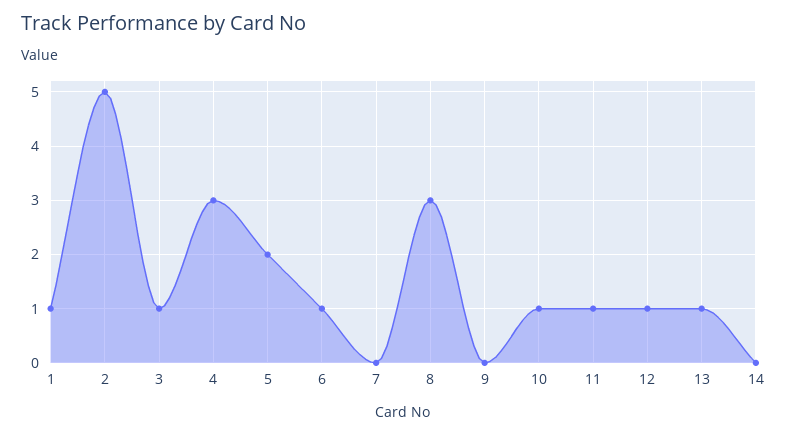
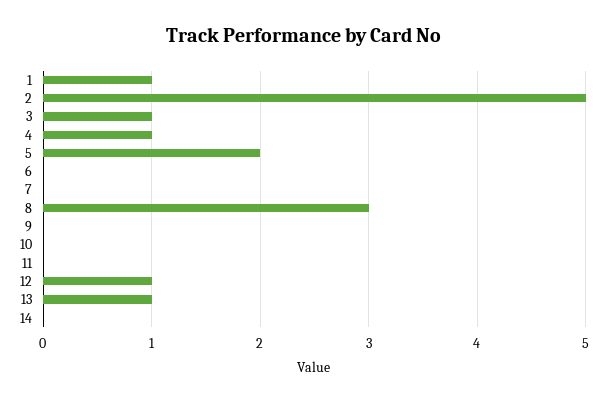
4: 3 -> 1
6: 1 -> 0
10: 1 -> 0
11: 1 -> 0

